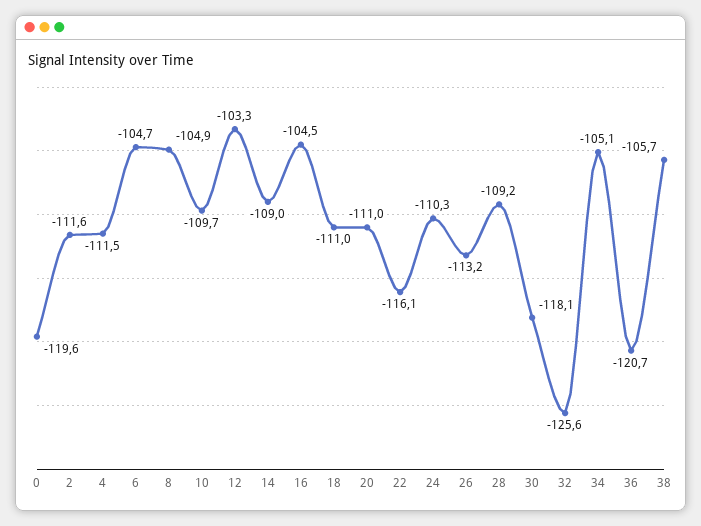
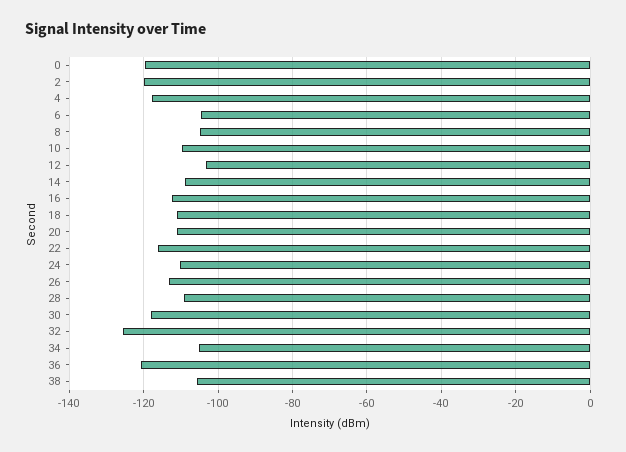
2: -111.6 -> -120
4: -111.5 -> -118
16: -104.5 -> -112

